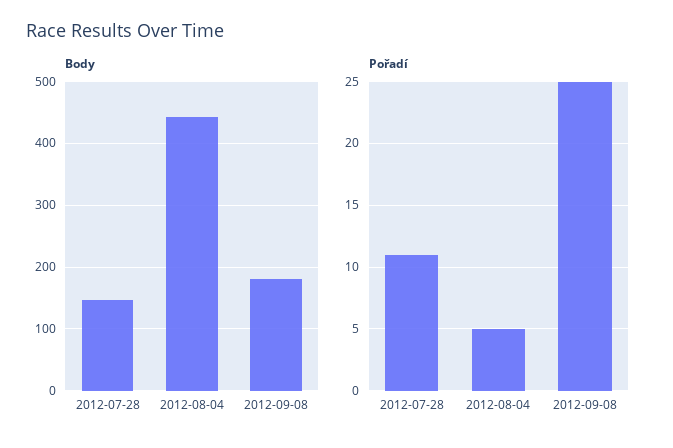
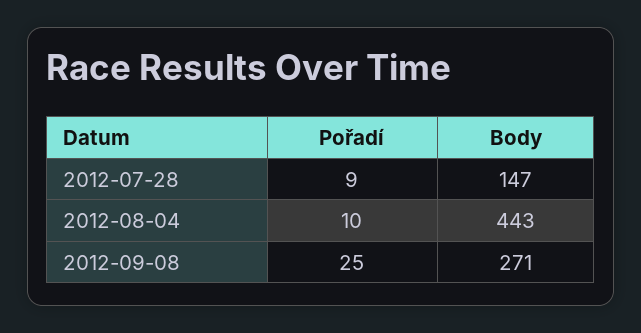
Body, 2012-09-08: 180 -> 271
Pořadí, 2012-07-28: 11 -> 9
Pořadí, 2012-08-04: 5 -> 10

